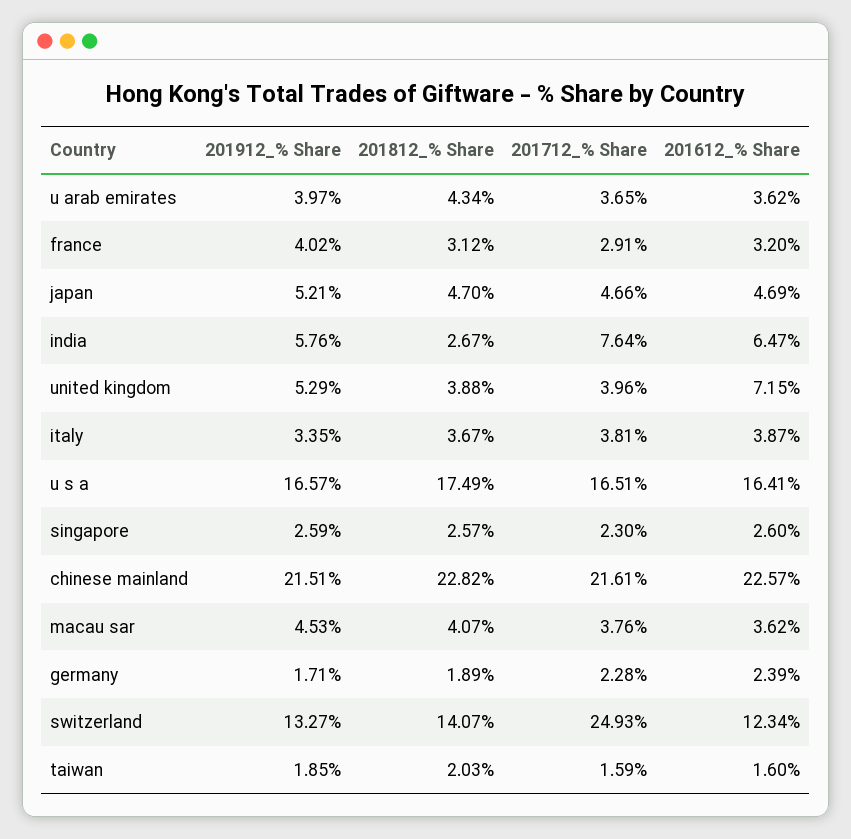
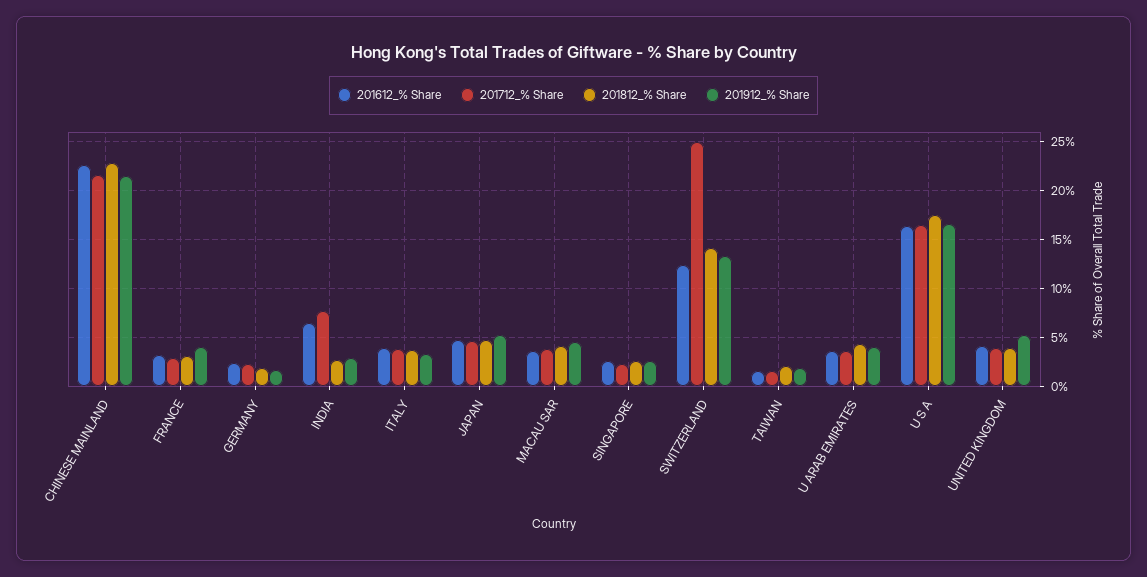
201912_% Share, india: 5.76 -> 3
201612_% Share, united kingdom: 7.15 -> 4

